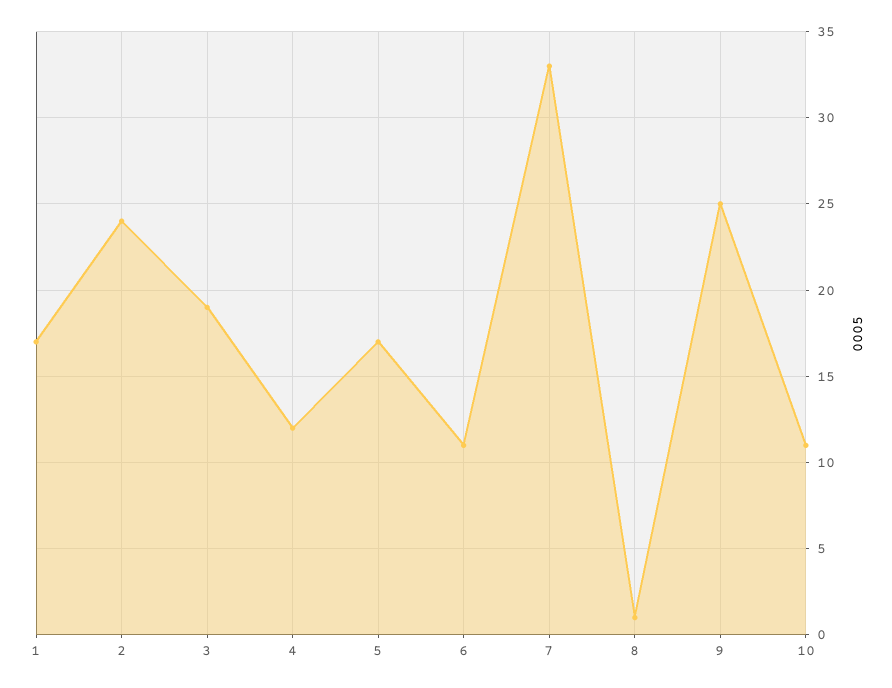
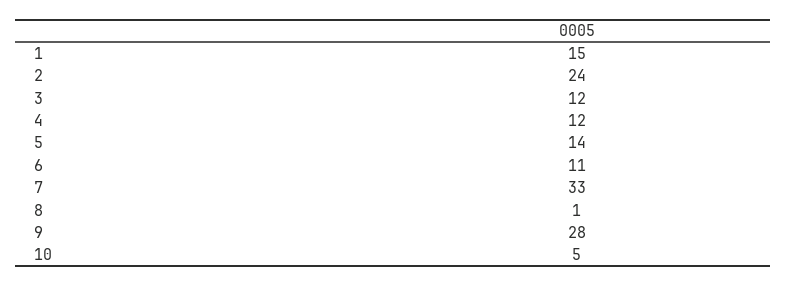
1: 17 -> 15
3: 19 -> 12
5: 17 -> 14
9: 25 -> 28
10: 11 -> 5

